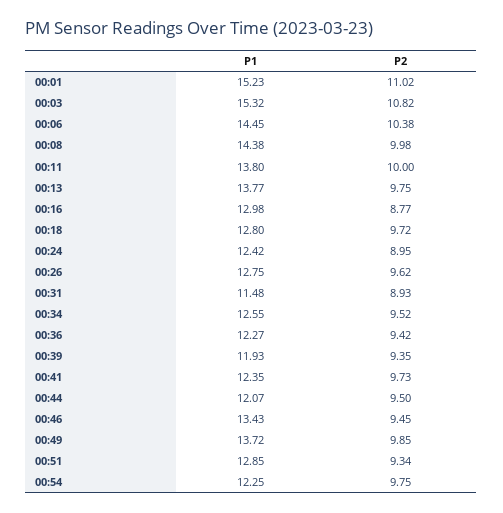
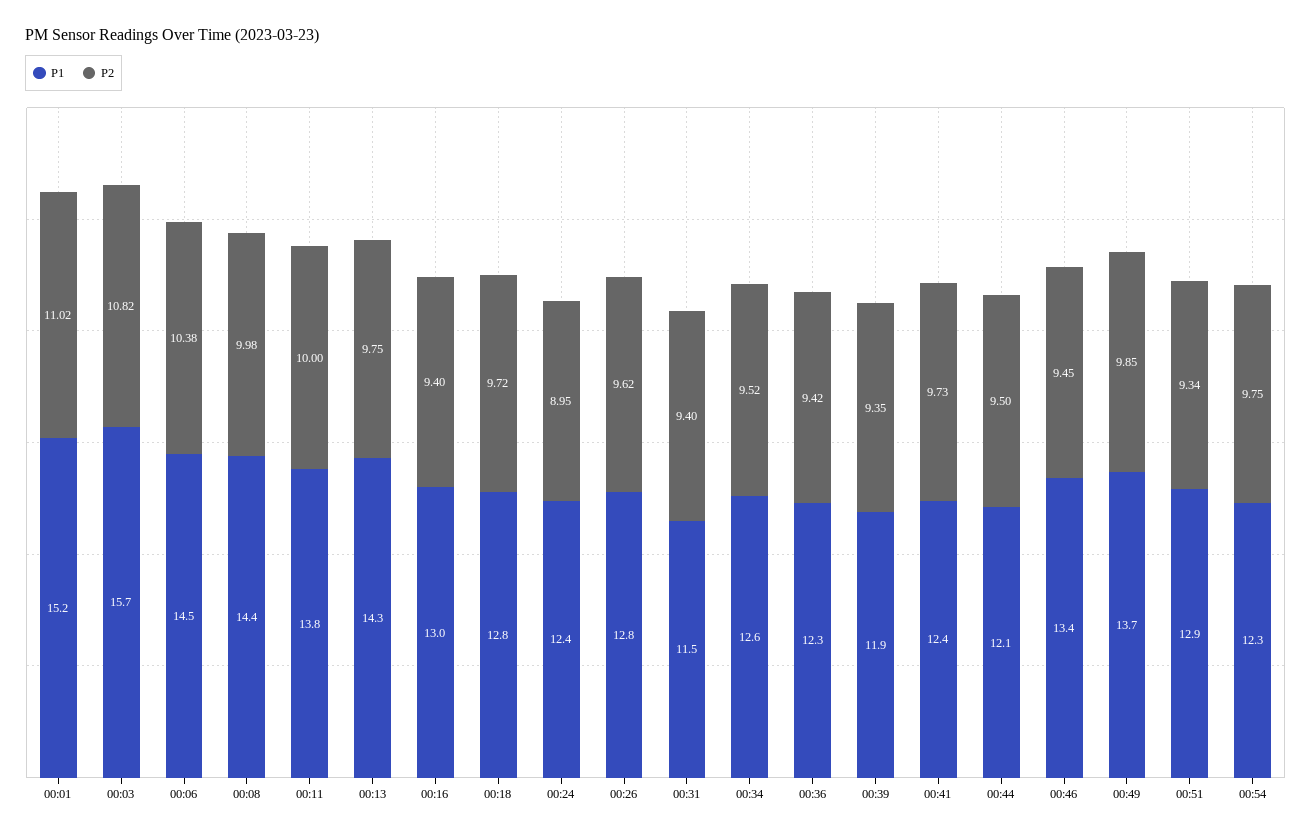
P1, 00:03: 15.32 -> 15.7
P1, 00:13: 13.77 -> 14.3
P2, 00:16: 8.77 -> 9.4
P2, 00:31: 8.93 -> 9.4

